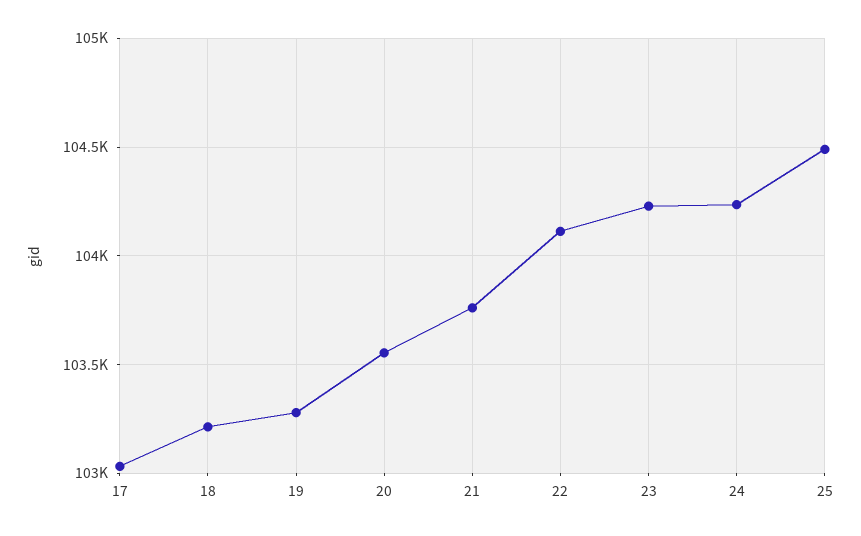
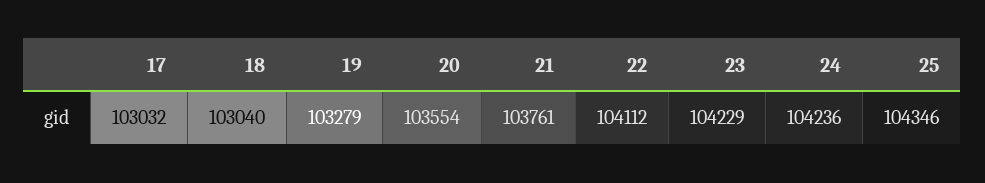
18: 103200 -> 103040
25: 104500 -> 104346

